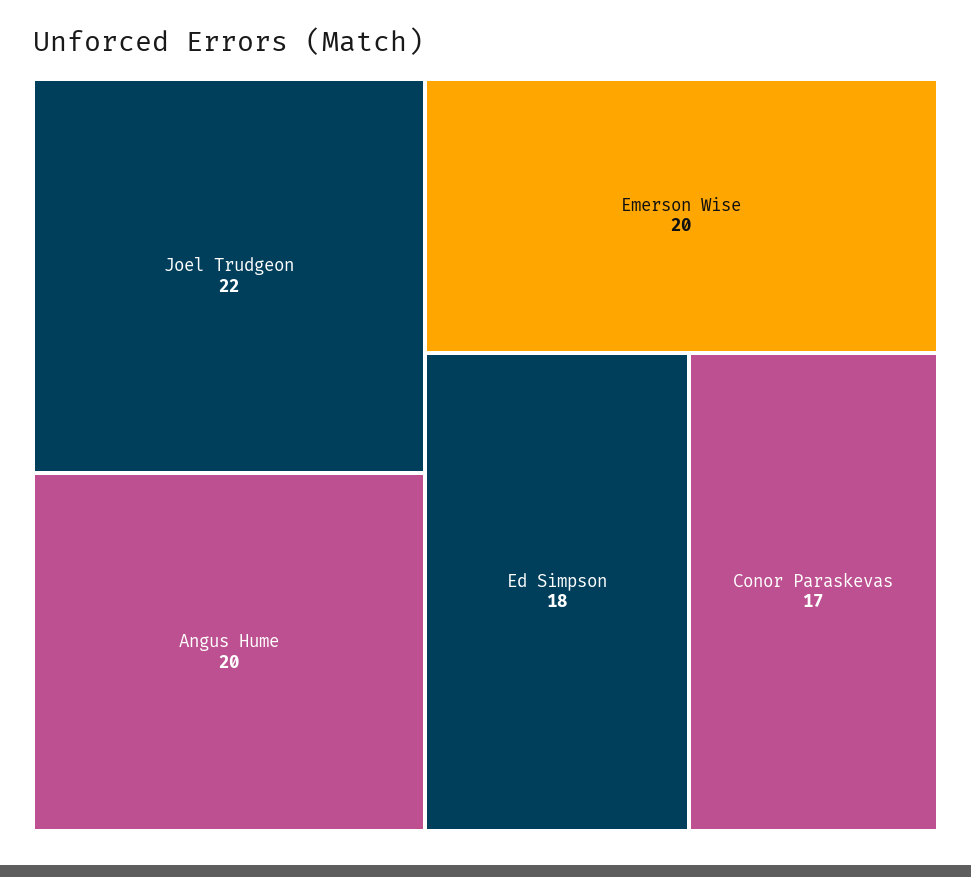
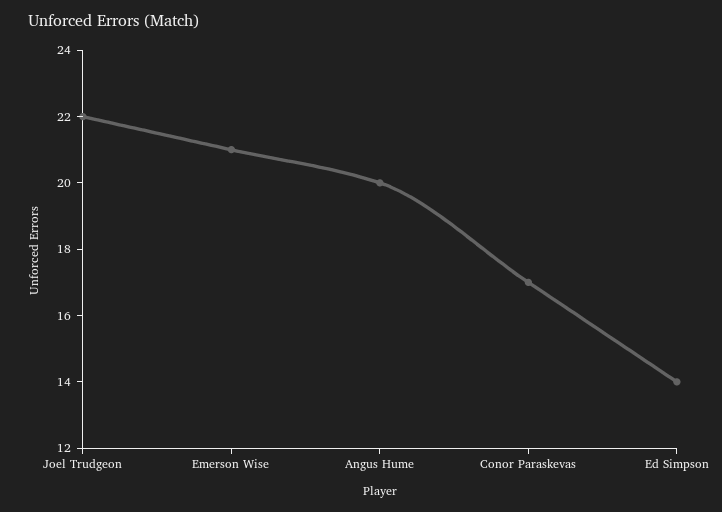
Emerson Wise: 20 -> 21
Ed Simpson: 18 -> 14

